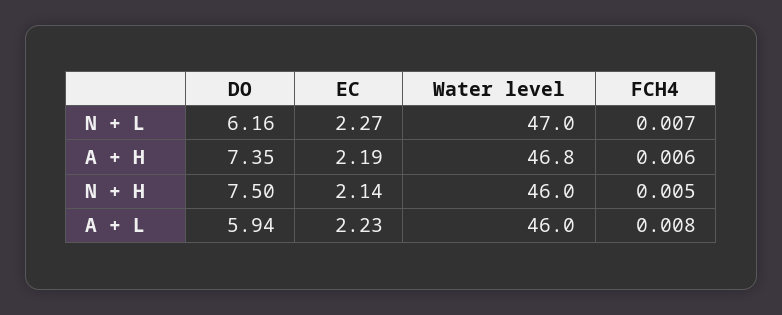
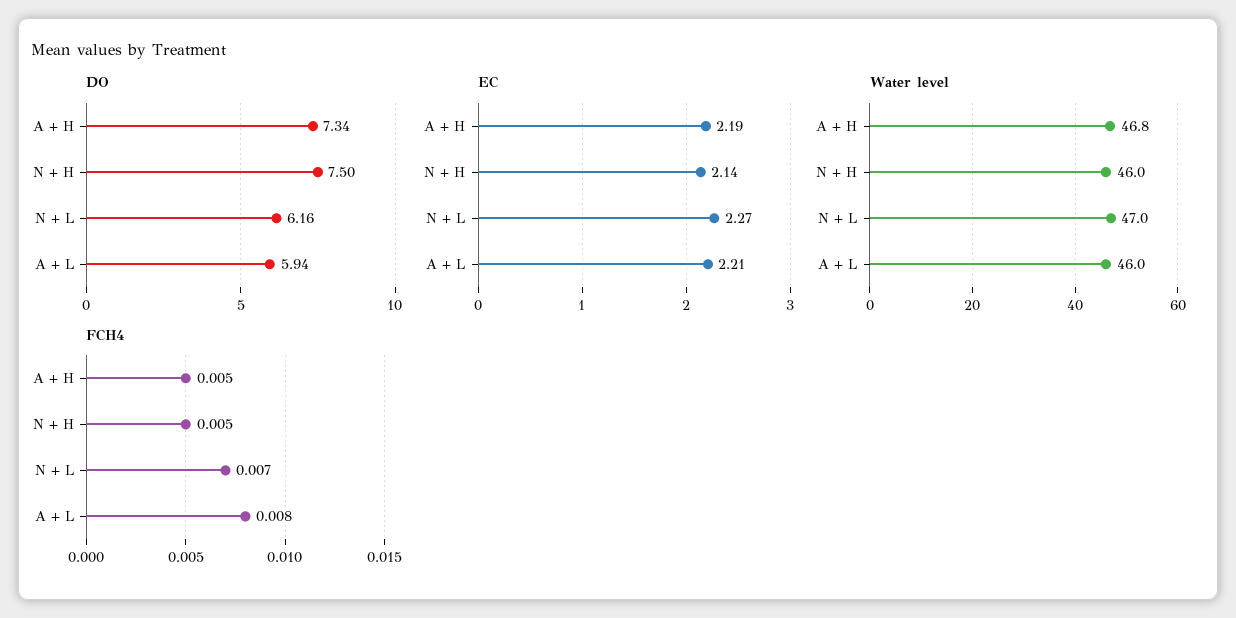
DO, A + H: 7.35 -> 7.34
FCH4, A + H: 0.006 -> 0.005
EC, A + L: 2.23 -> 2.21

